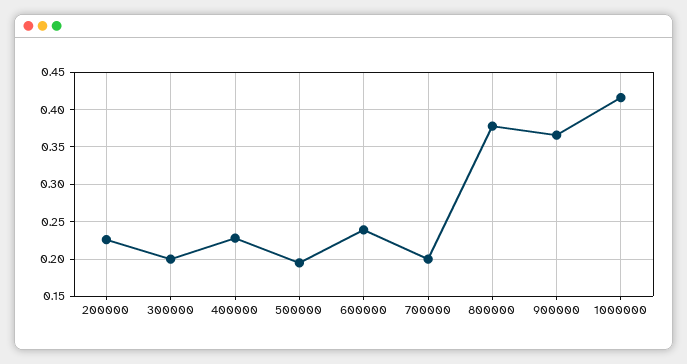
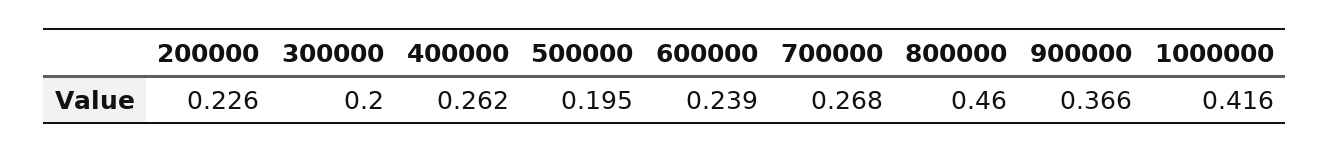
400000: 0.23 -> 0.262
700000: 0.2 -> 0.268
800000: 0.38 -> 0.46

